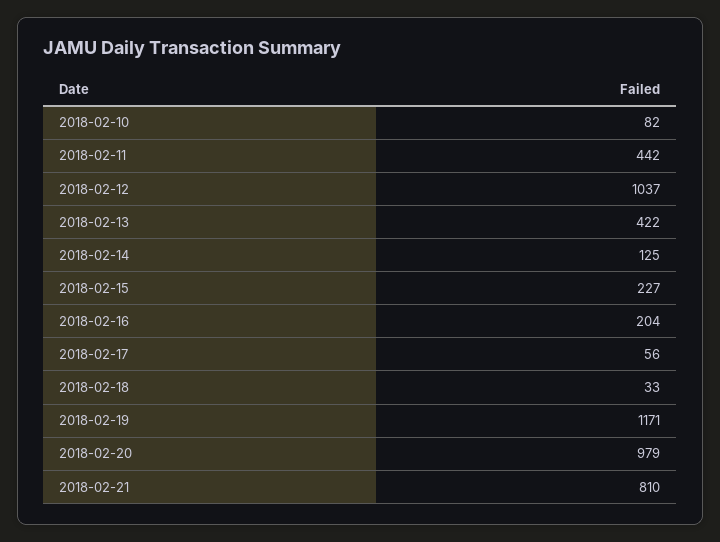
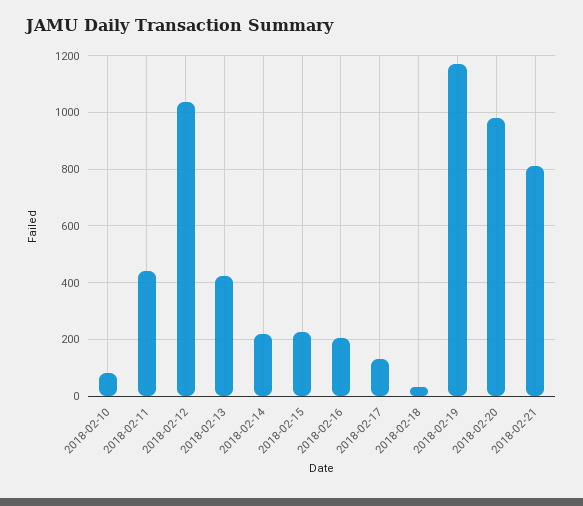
2018-02-14: 125 -> 225
2018-02-17: 56 -> 125

